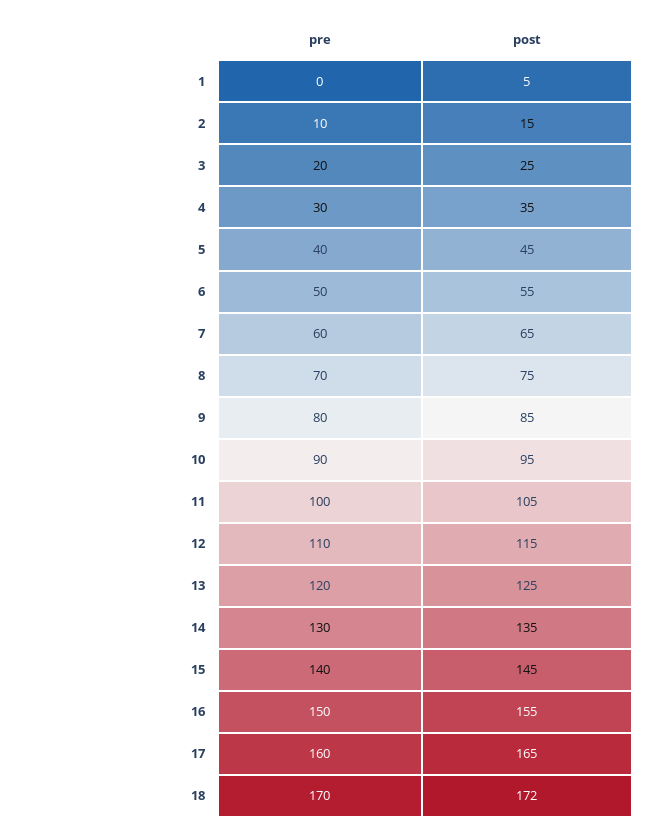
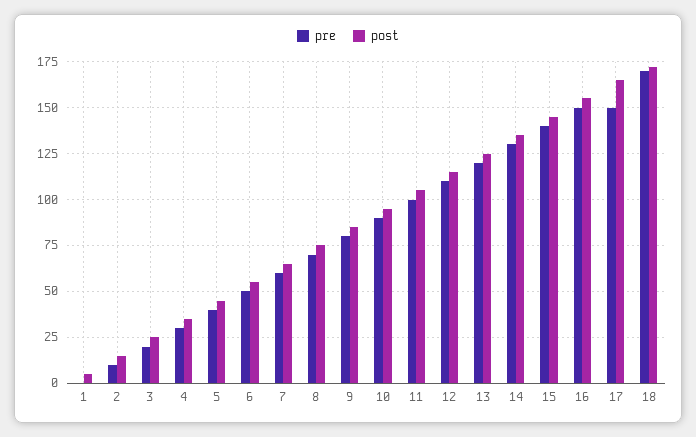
pre, 17: 160 -> 150

